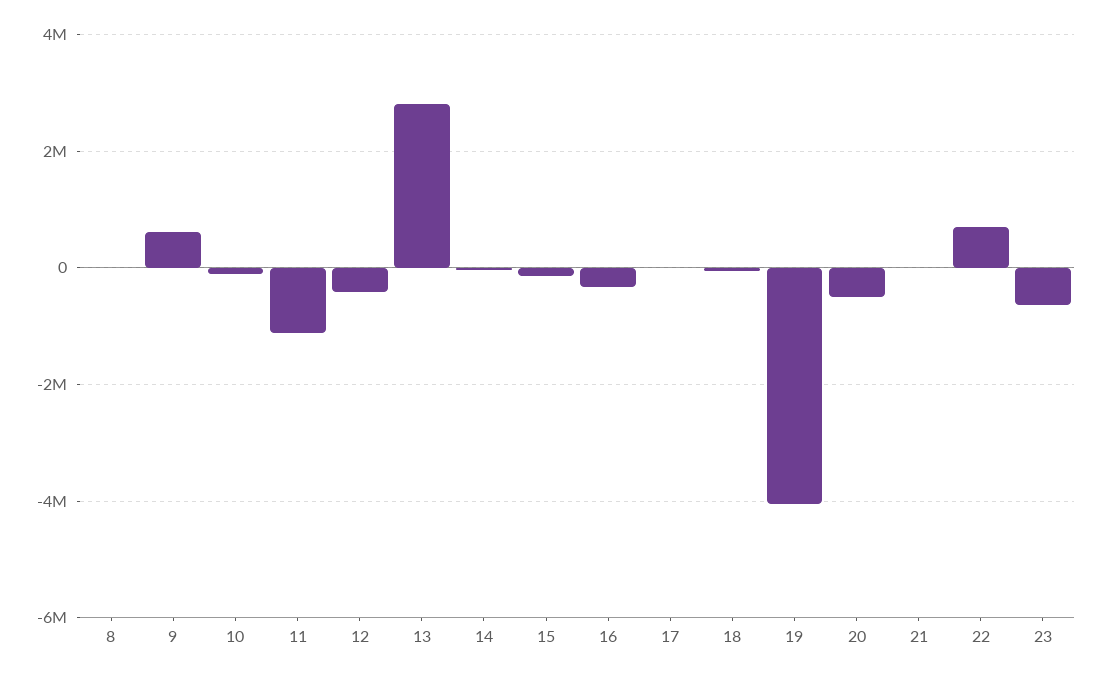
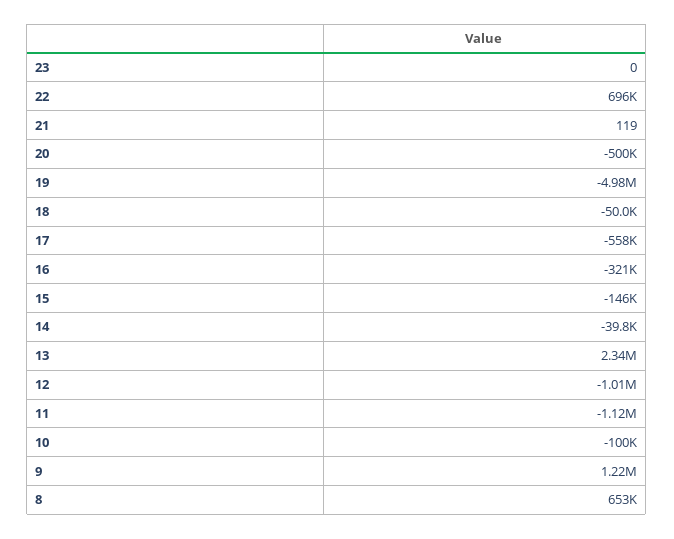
8: 0 -> 653000
9: 600000 -> 1220000
12: -400000 -> -1010000
13: 2800000 -> 2340000
17: 0 -> -558000
19: -4000000 -> -4980000
23: -600000 -> 0

